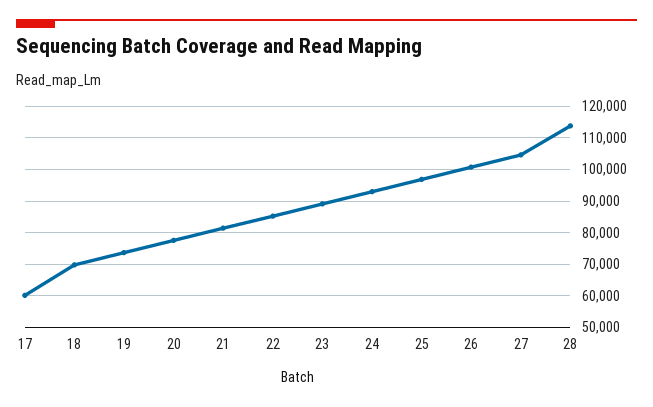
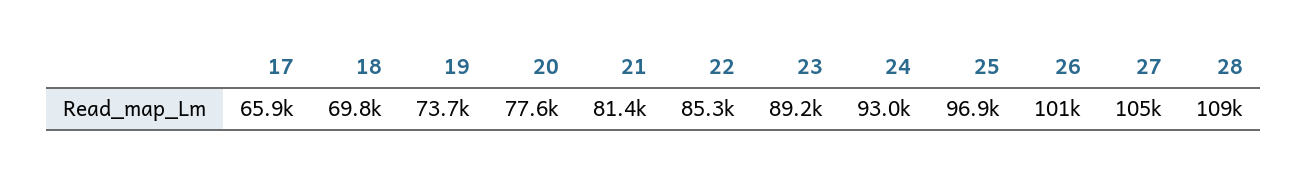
17: 60000 -> 65900
28: 114000 -> 109000

